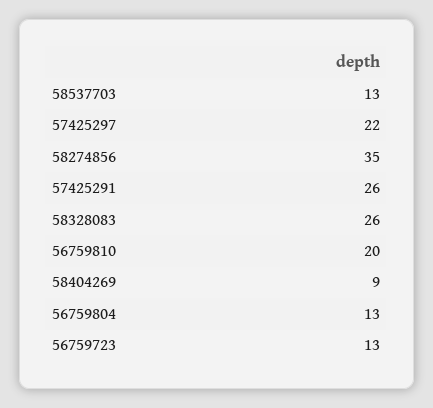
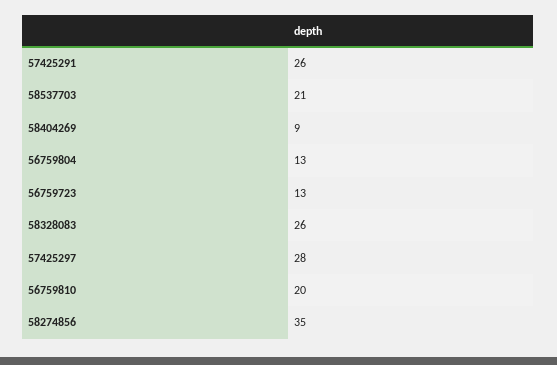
58537703: 13 -> 21
57425297: 22 -> 28

